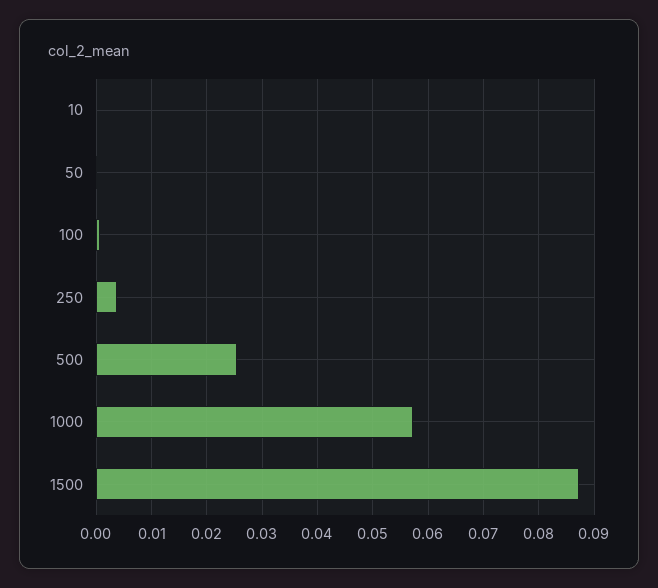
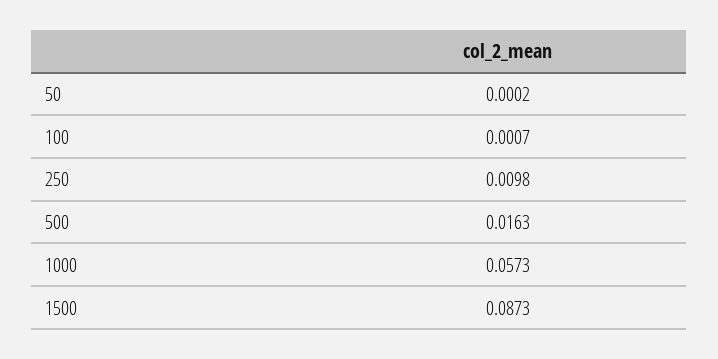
10: 0 -> none
250: 0.004 -> 0.0098
500: 0.026 -> 0.0163

